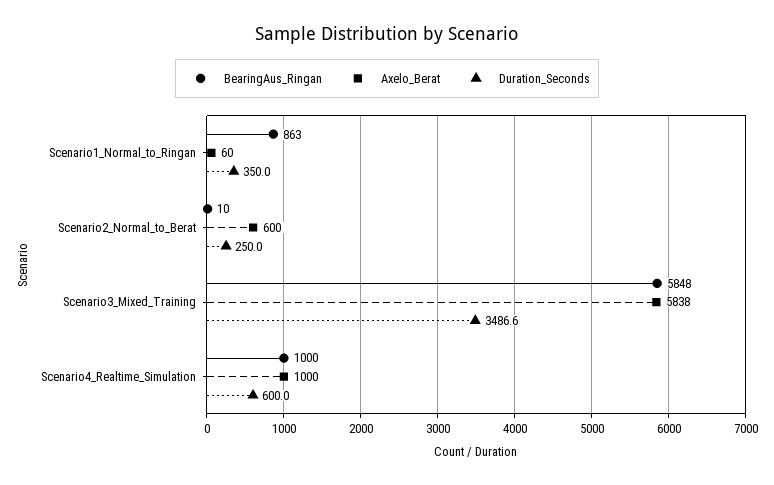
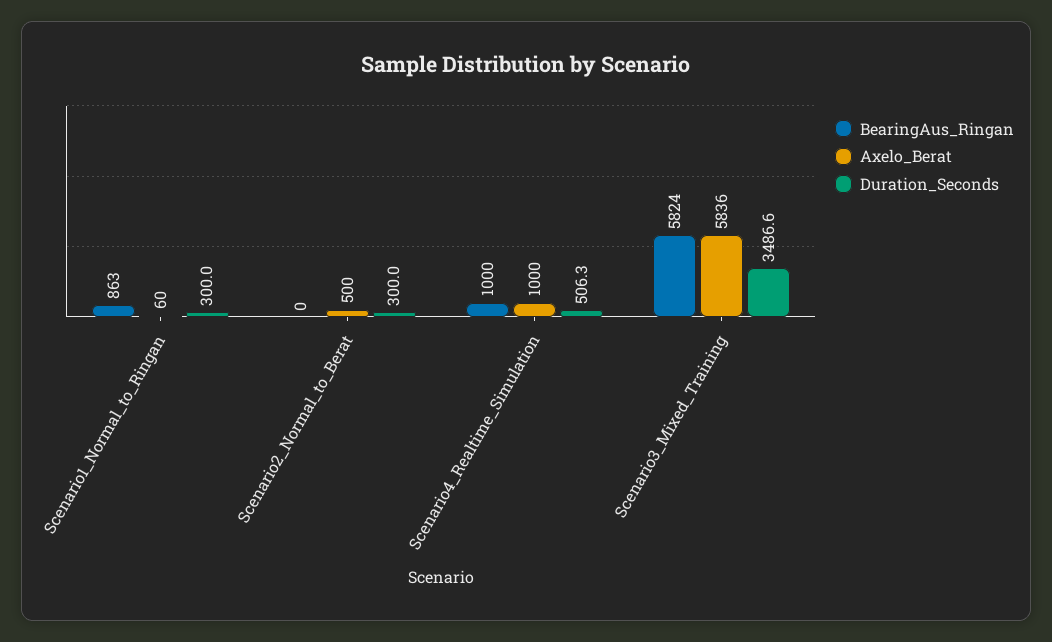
Duration_Seconds, Scenario1_Normal_to_Ringan: 350 -> 300
BearingAus_Ringan, Scenario2_Normal_to_Berat: 10 -> 0
Axelo_Berat, Scenario2_Normal_to_Berat: 600 -> 500
Duration_Seconds, Scenario2_Normal_to_Berat: 250 -> 300
BearingAus_Ringan, Scenario3_Mixed_Training: 5848 -> 5824
Axelo_Berat, Scenario3_Mixed_Training: 5838 -> 5836
Duration_Seconds, Scenario4_Realtime_Simulation: 600 -> 506.3

